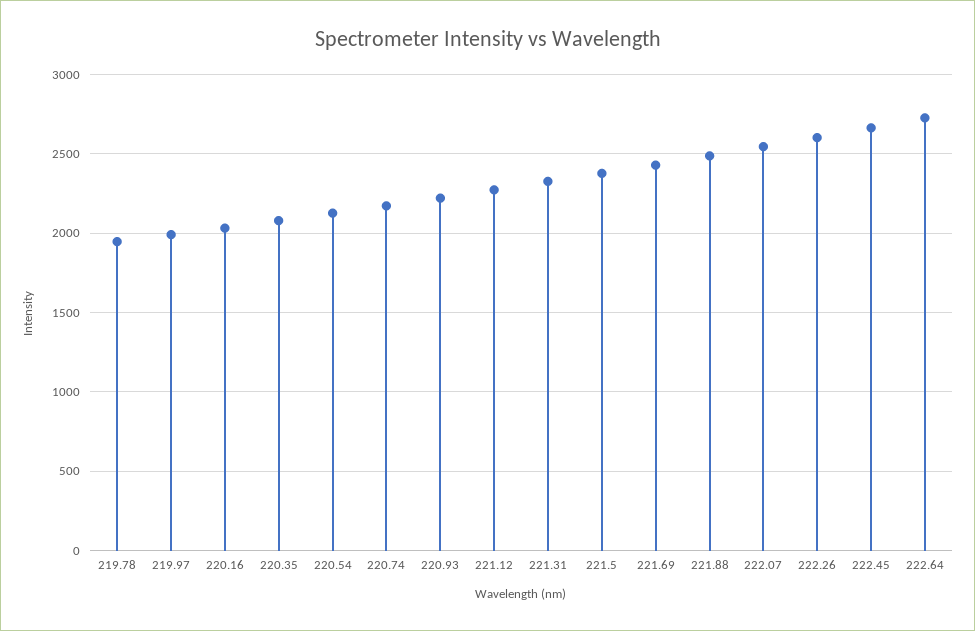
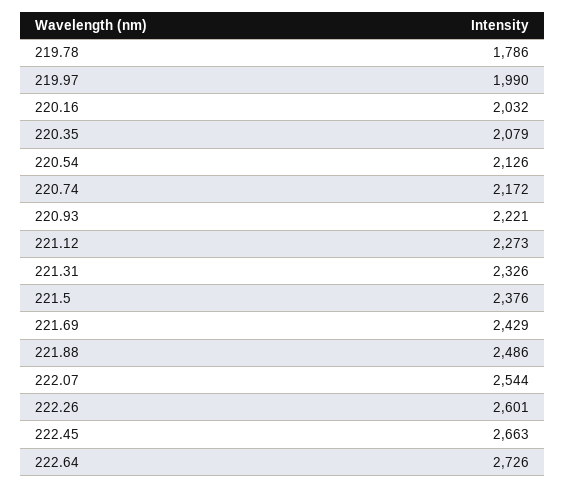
219.78: 1950 -> 1786

